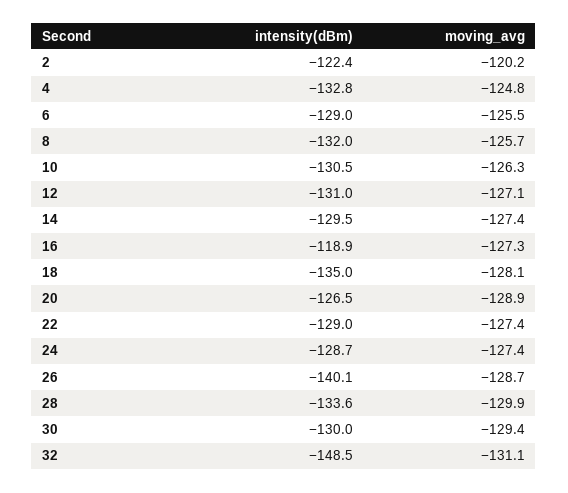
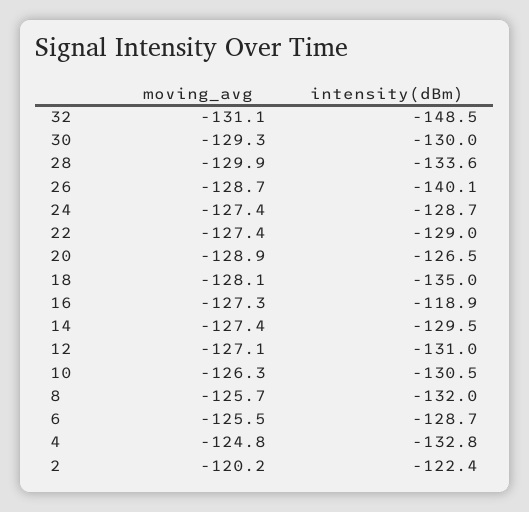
intensity(dBm), 6: -129 -> -128.7
moving_avg, 30: -129.4 -> -129.3

